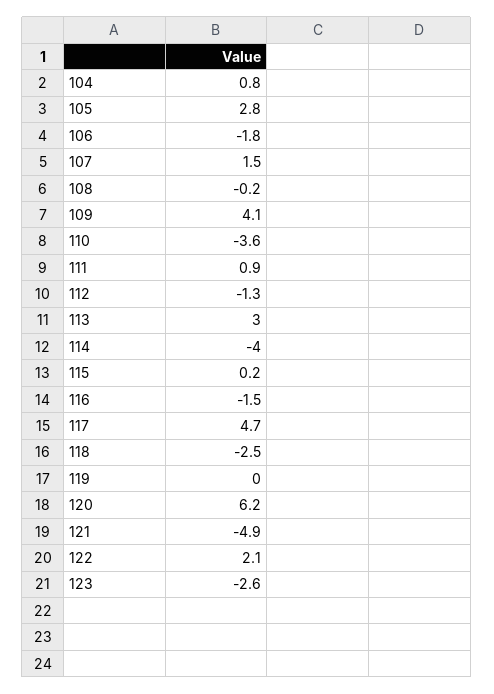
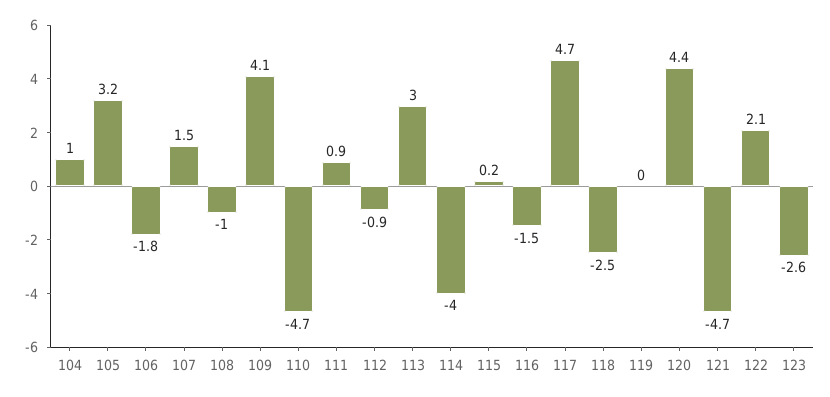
104: 0.8 -> 1
105: 2.8 -> 3.2
108: -0.2 -> -1
110: -3.6 -> -4.7
112: -1.3 -> -0.9
120: 6.2 -> 4.4
121: -4.9 -> -4.7

